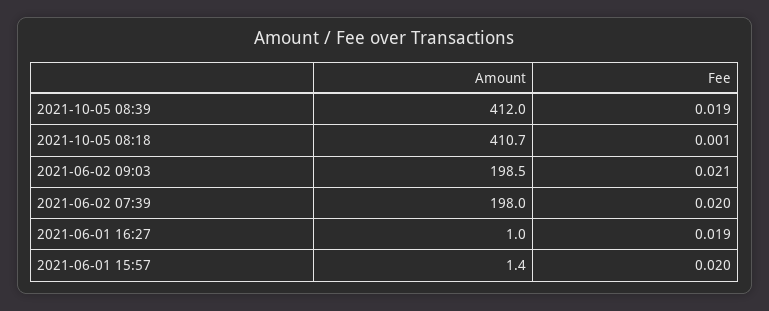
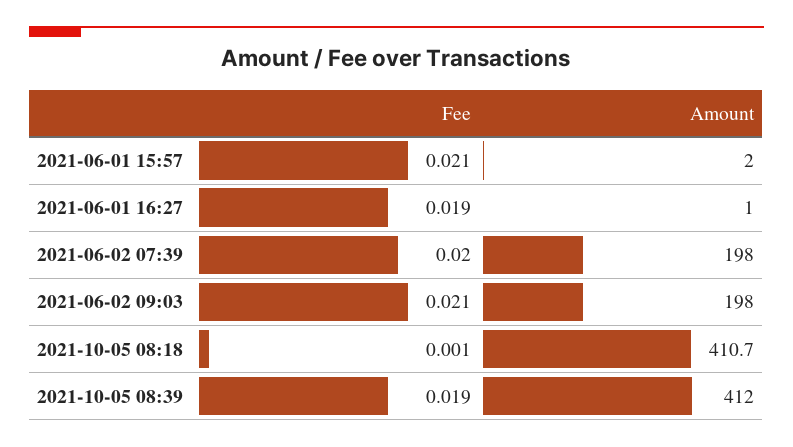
Amount, 2021-06-02 09:03: 198.5 -> 198
Amount, 2021-06-01 15:57: 1.4 -> 2
Fee, 2021-06-01 15:57: 0.02 -> 0.021

